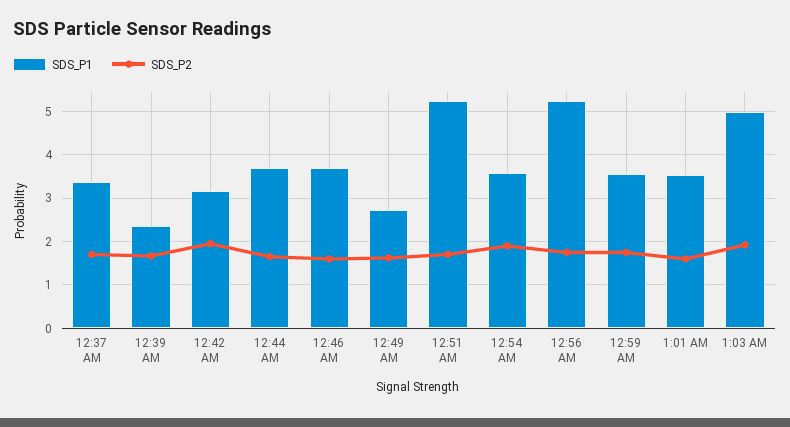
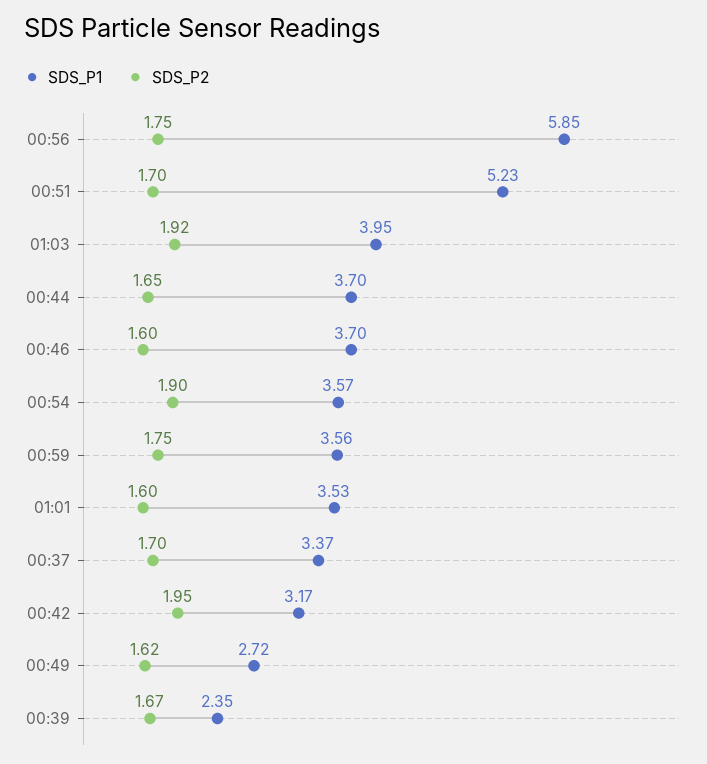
SDS_P1, 12:56 AM: 5.2 -> 5.85
SDS_P1, 1:03 AM: 5 -> 3.95

